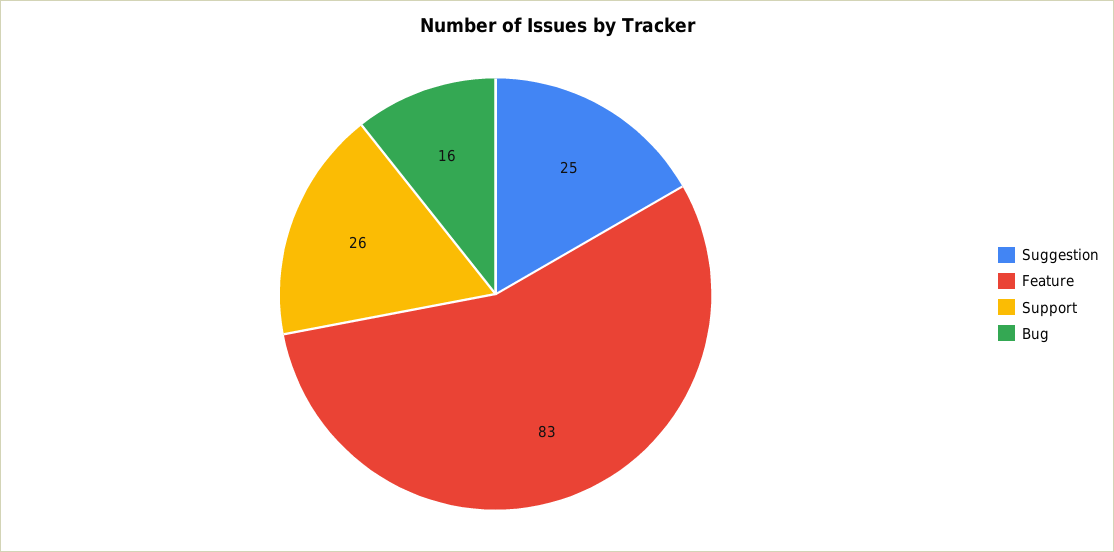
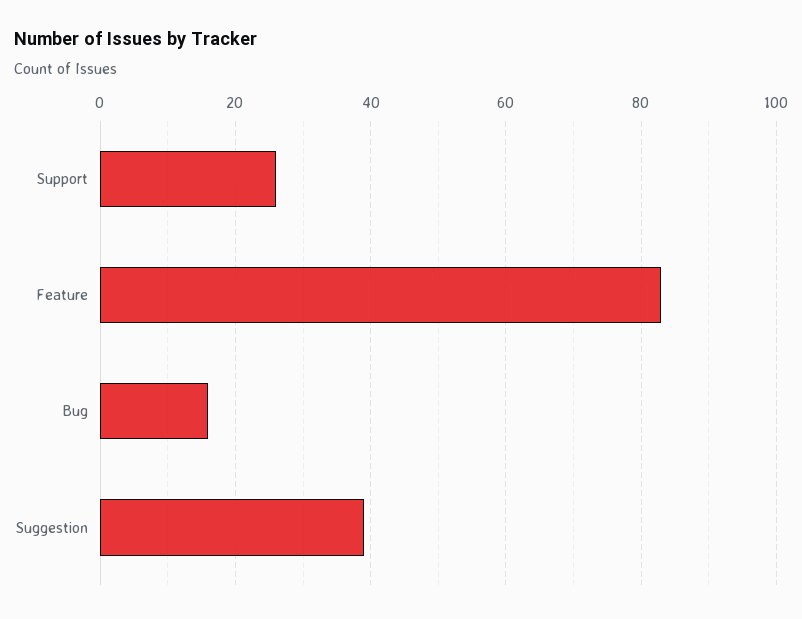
Suggestion: 25 -> 40

